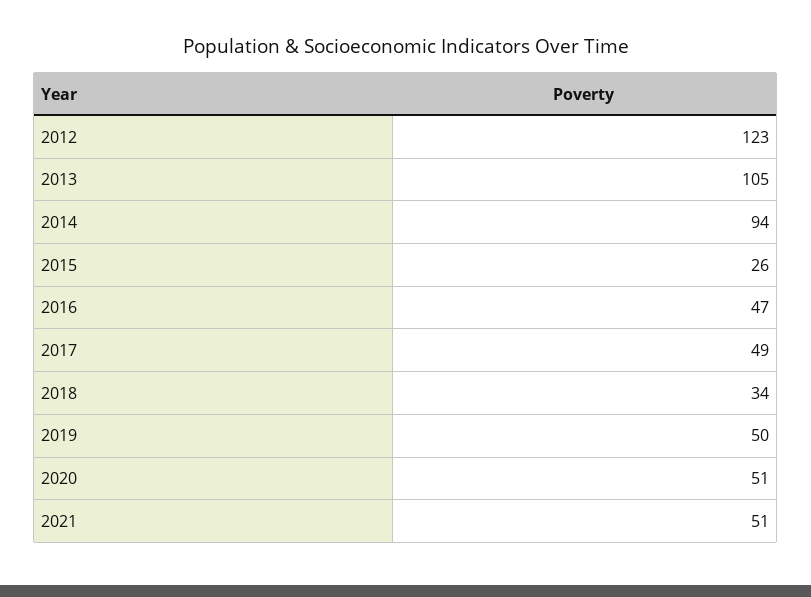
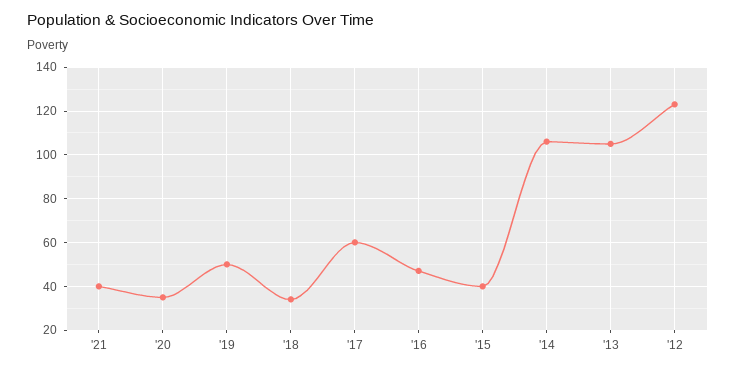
2014: 94 -> 105
2015: 26 -> 40
2017: 49 -> 60
2020: 51 -> 35
2021: 51 -> 40

